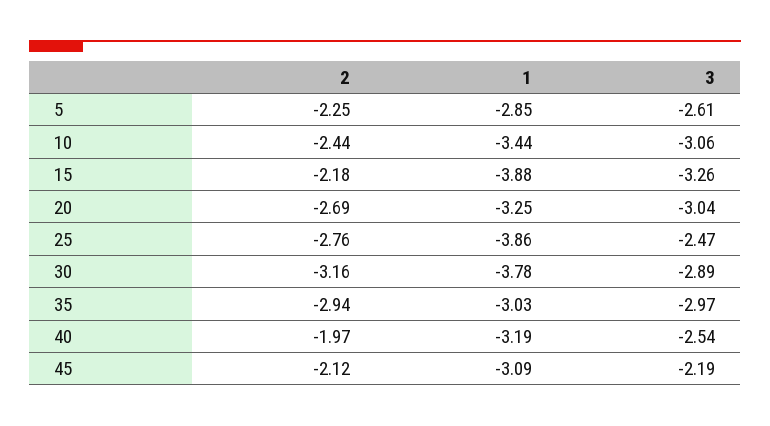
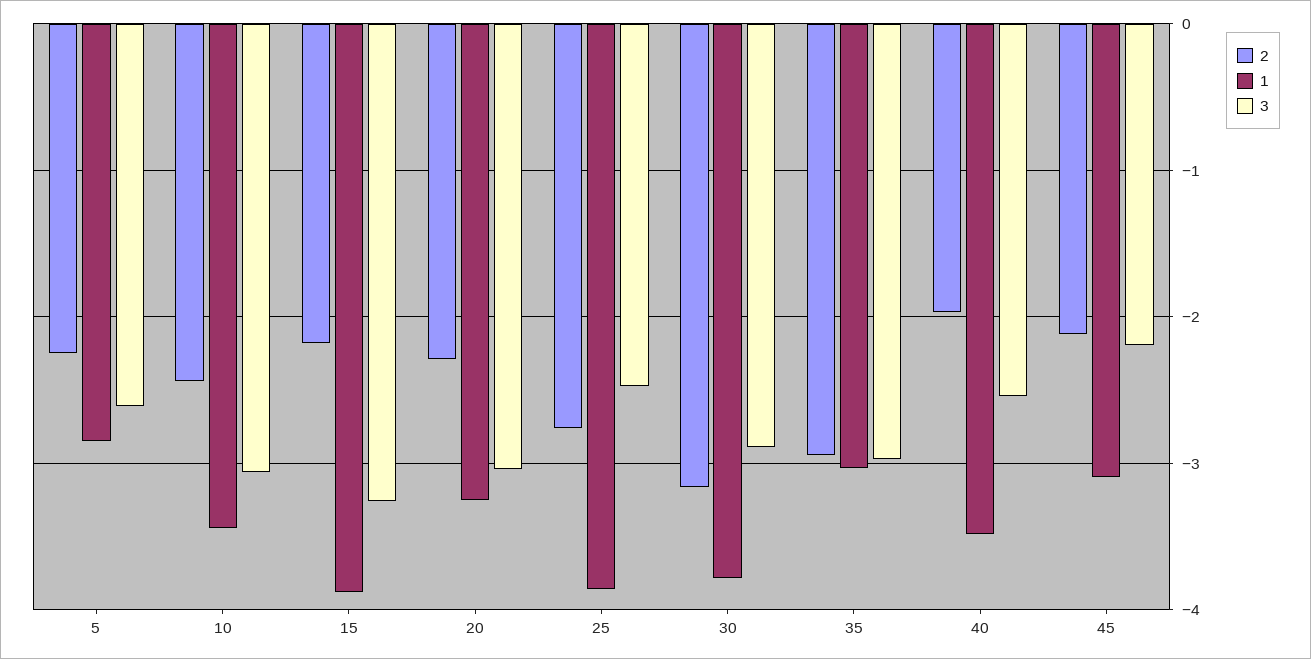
2, 20: -2.69 -> -2.3
1, 40: -3.19 -> -3.5

